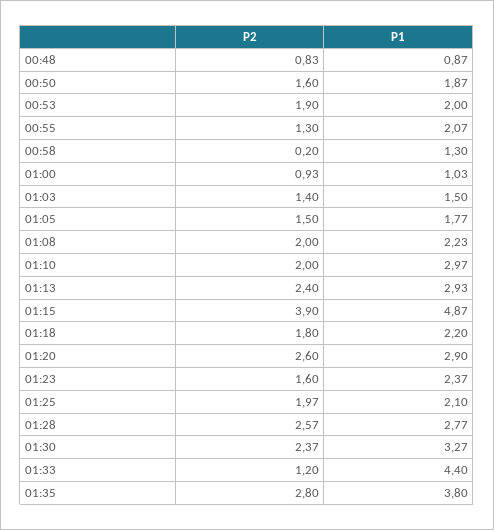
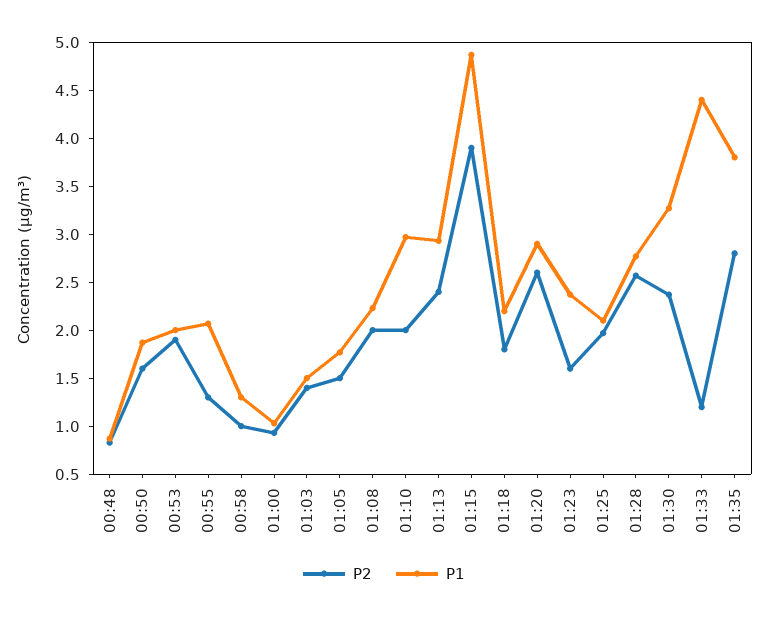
P2, 00:58: 0.2 -> 1

